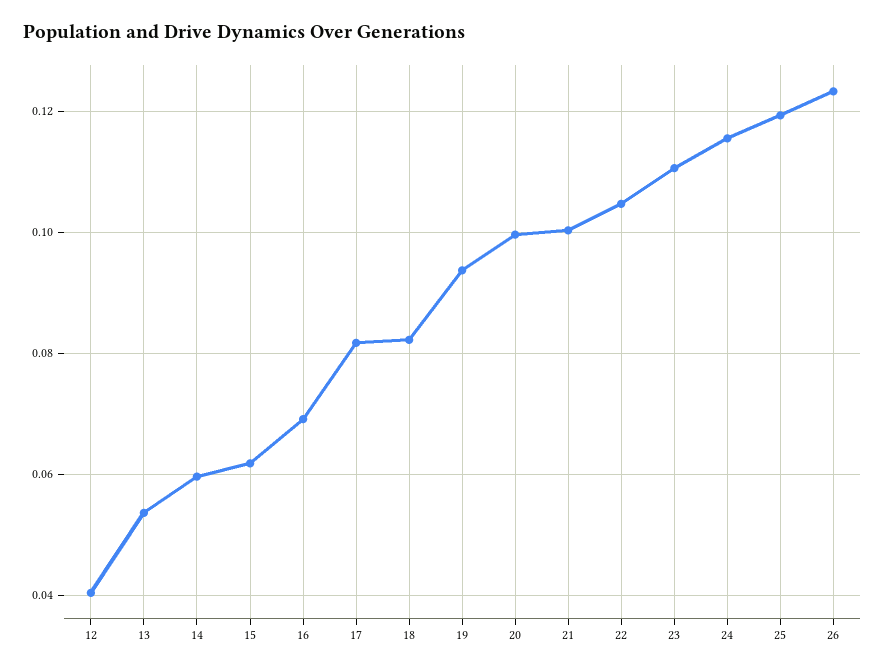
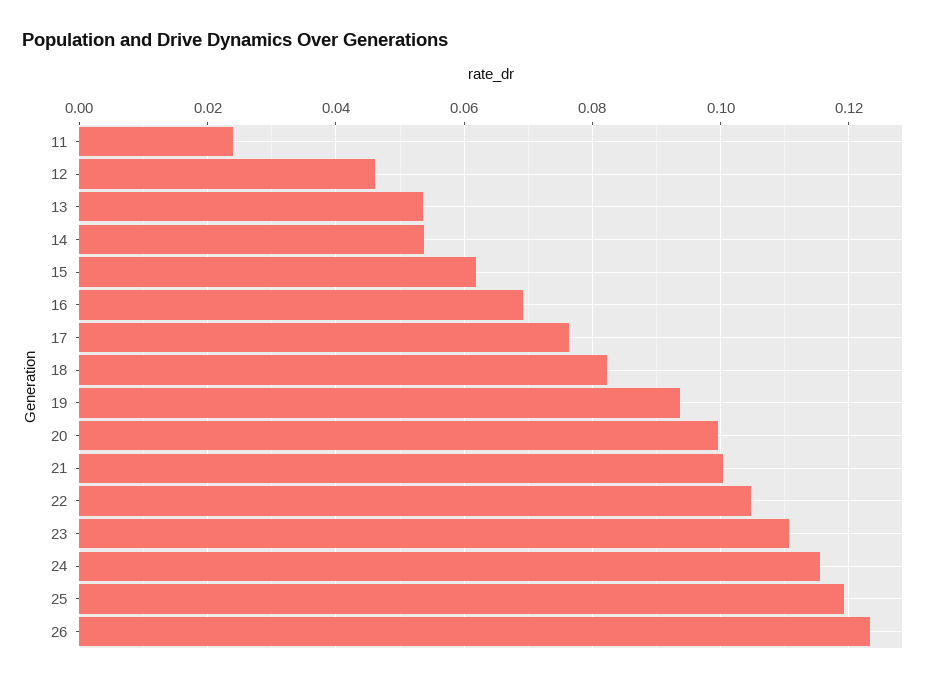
12: 0.04 -> 0.046
14: 0.06 -> 0.054
17: 0.082 -> 0.076
11: none -> 0.024

